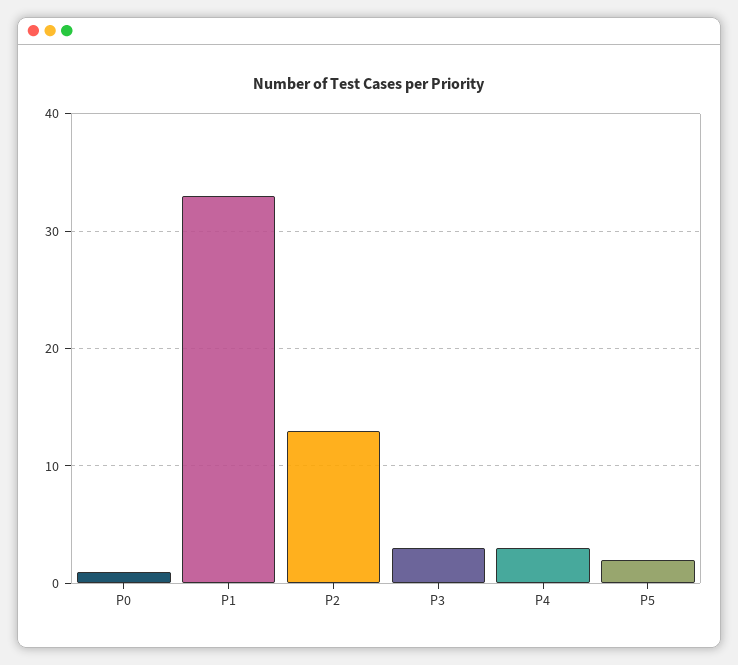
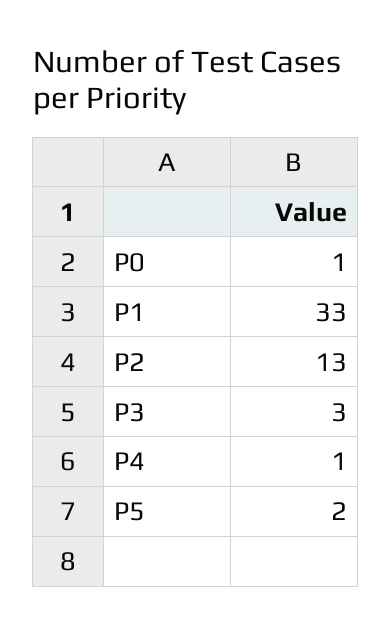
P4: 3 -> 1

